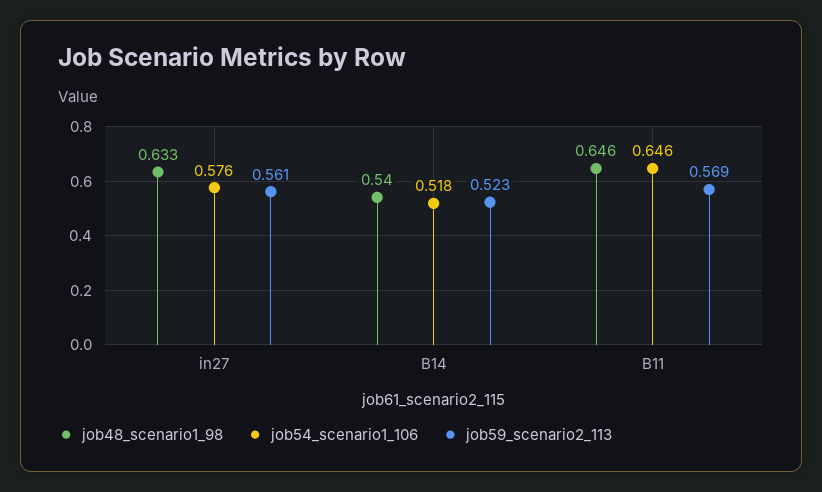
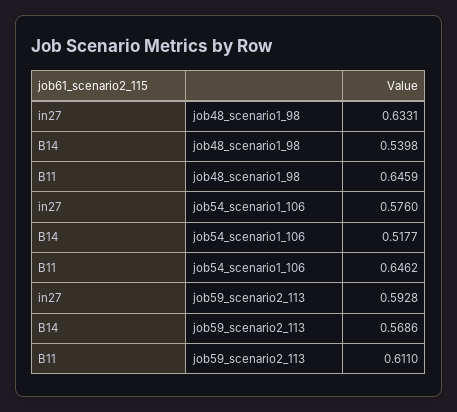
job59_scenario2_113, in27: 0.561 -> 0.5928
job59_scenario2_113, B14: 0.523 -> 0.5686
job59_scenario2_113, B11: 0.569 -> 0.611

